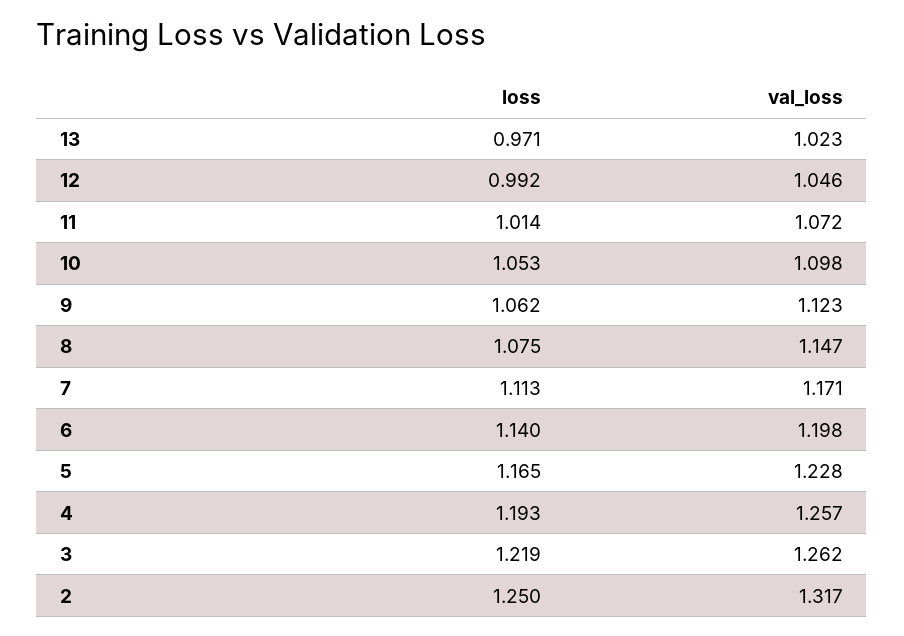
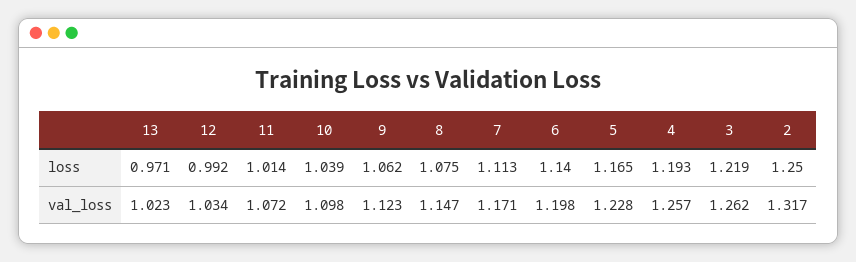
val_loss, 12: 1.046 -> 1.034
loss, 10: 1.053 -> 1.039

